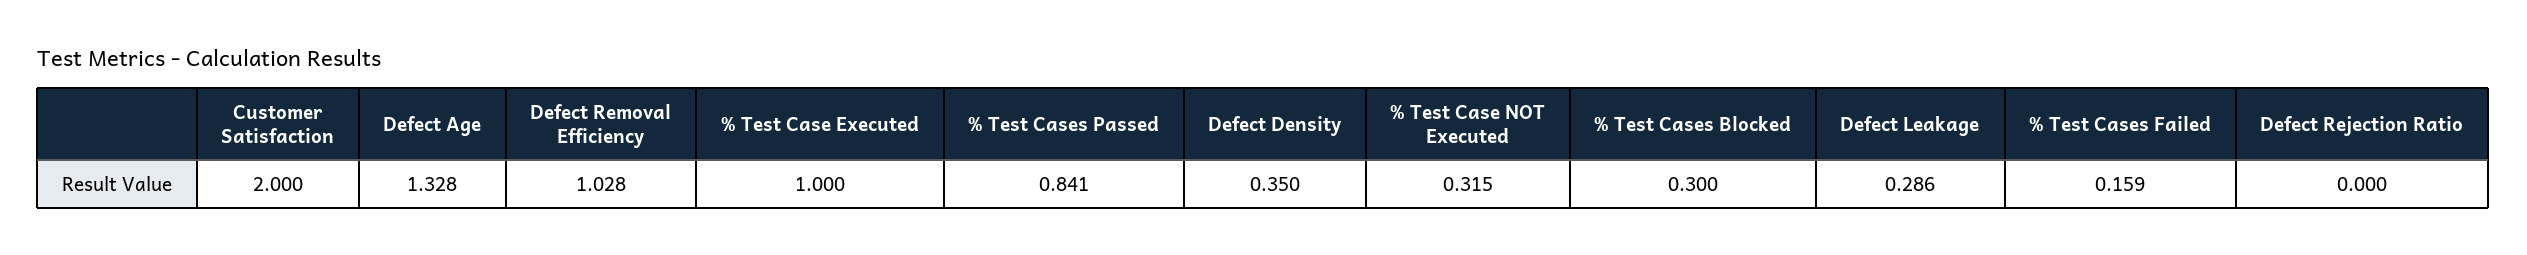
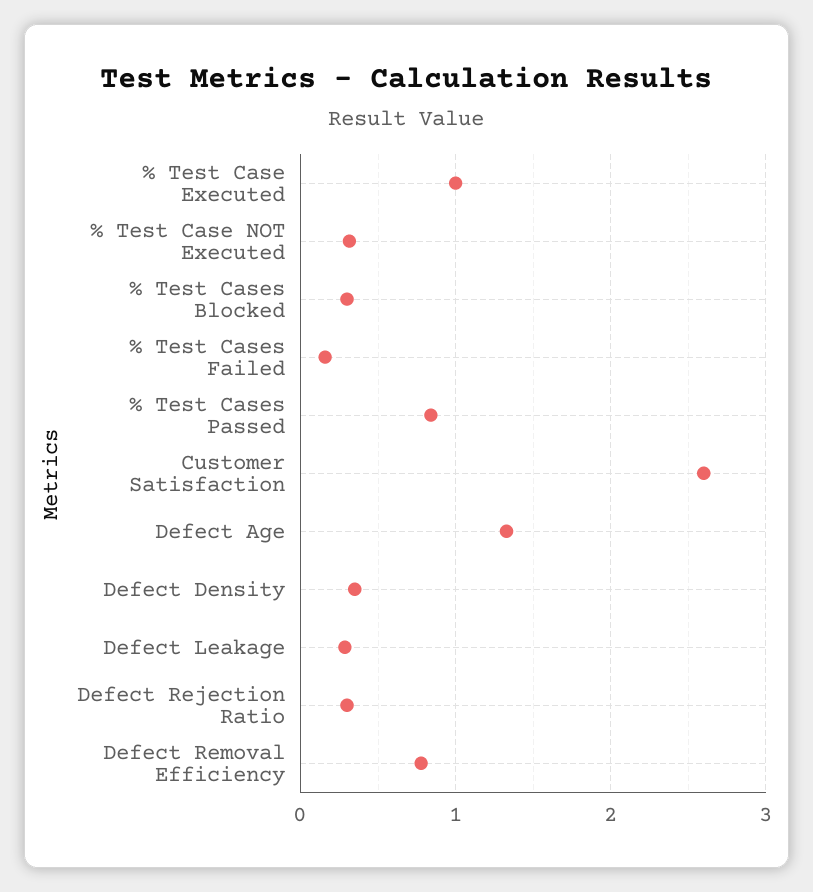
Customer Satisfaction: 2 -> 2.6
Defect Removal Efficiency: 1.028 -> 0.8
Defect Rejection Ratio: 0 -> 0.3

